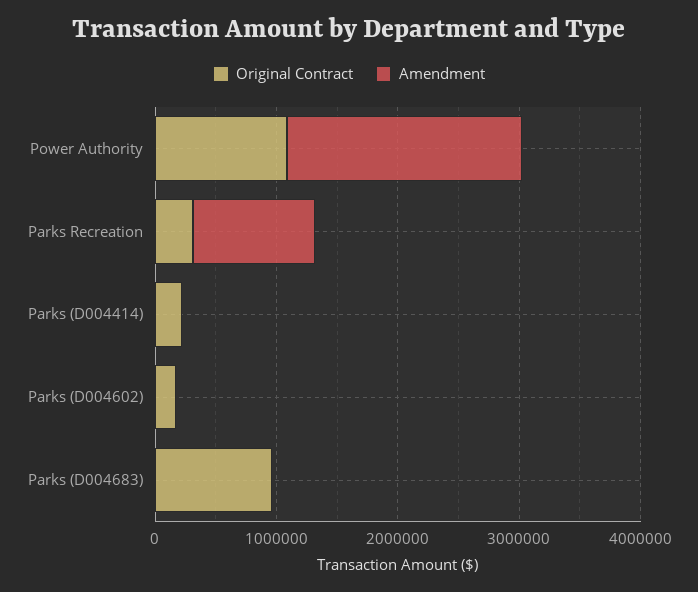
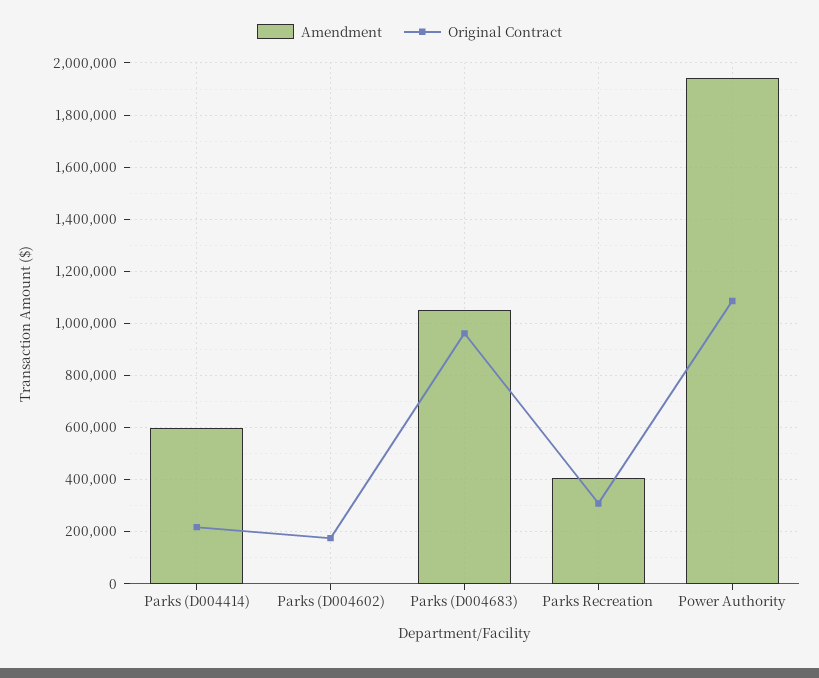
Amendment, Parks Recreation: 1000000 -> 400000
Amendment, Parks (D004414): 0 -> 600000
Amendment, Parks (D004683): 0 -> 1050000

